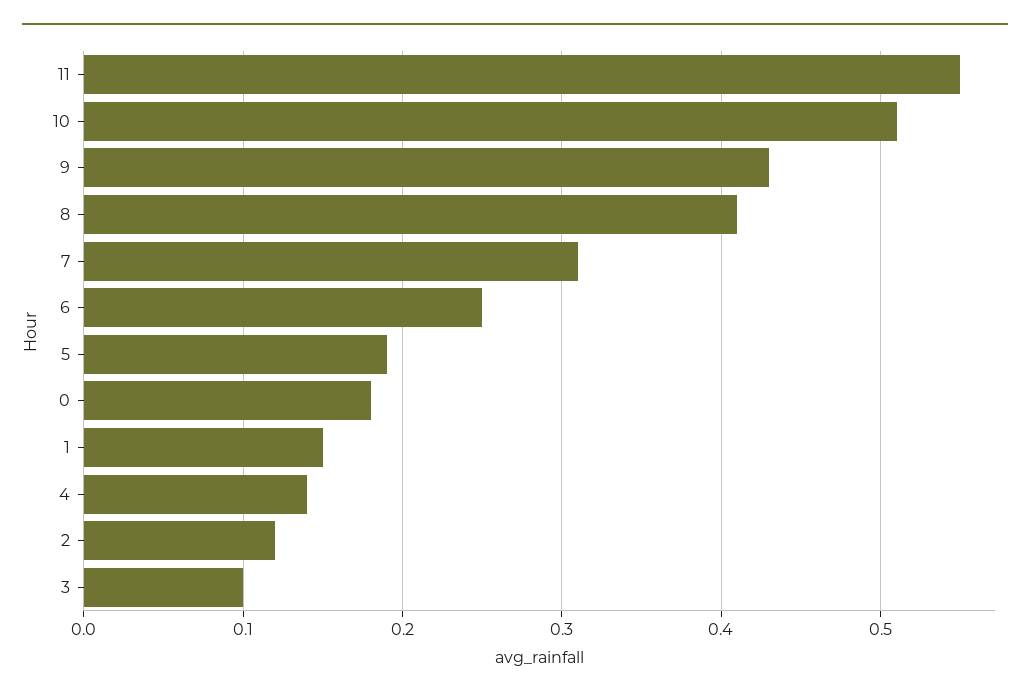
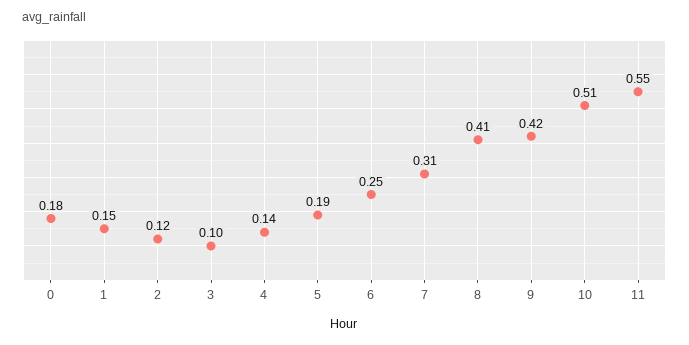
9: 0.43 -> 0.42

